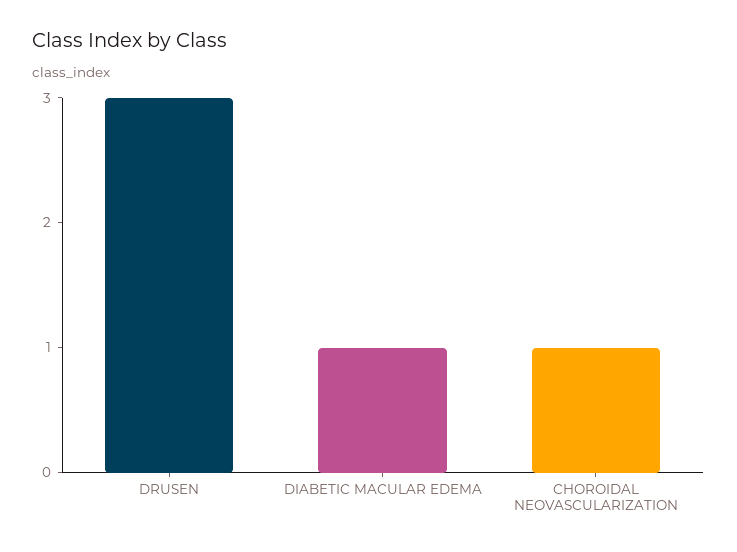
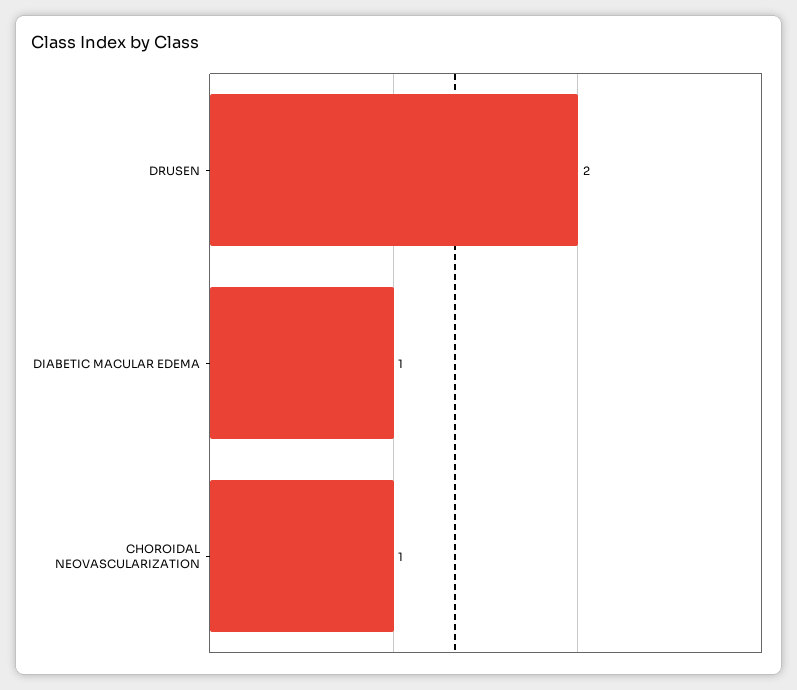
DRUSEN: 3 -> 2

